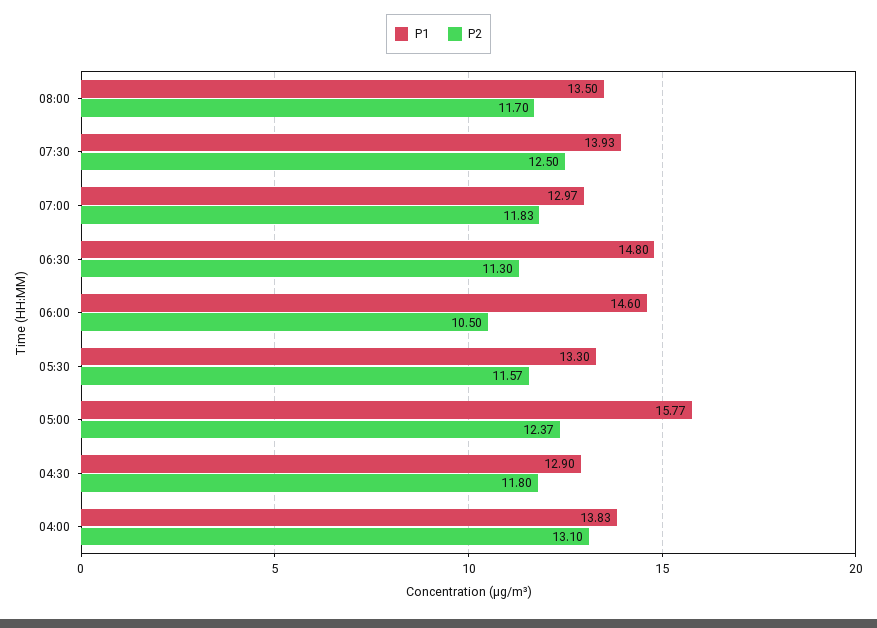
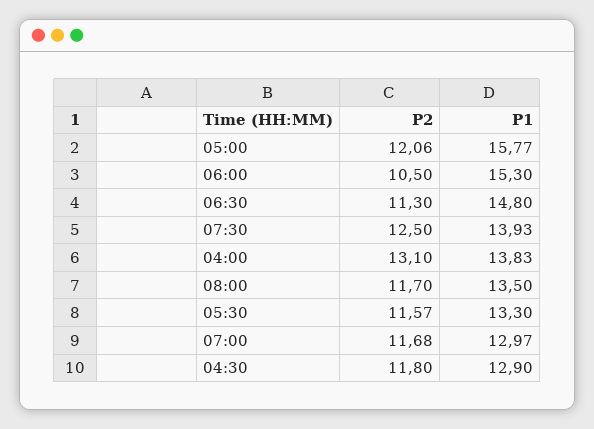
P2, 07:00: 11.83 -> 11.68
P1, 06:00: 14.6 -> 15.3
P2, 05:00: 12.37 -> 12.06

